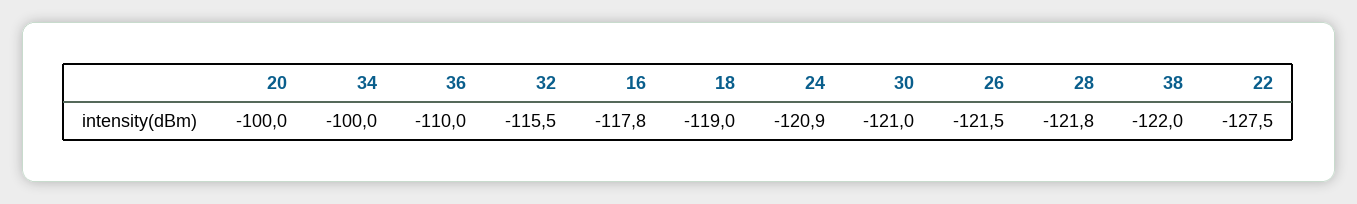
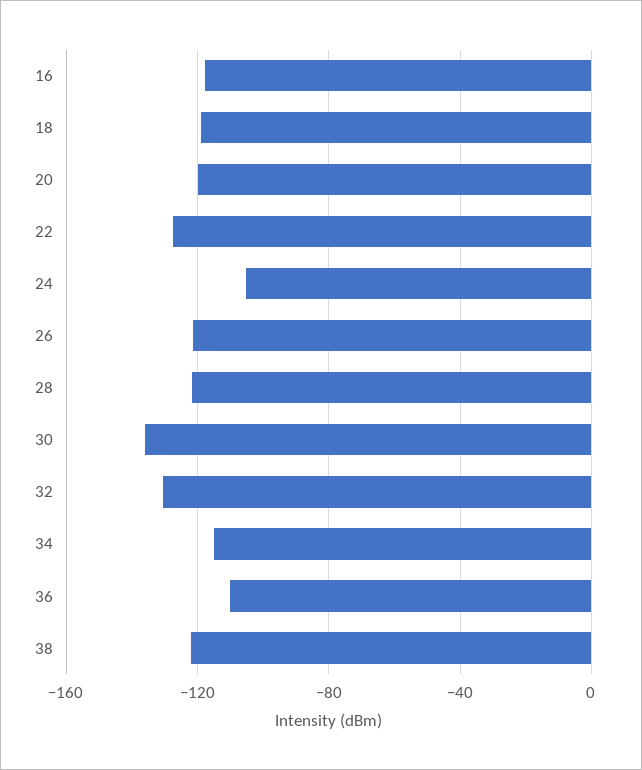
20: -100 -> -120
34: -100 -> -115
32: -115.5 -> -130
24: -120.9 -> -105
30: -121 -> -135

